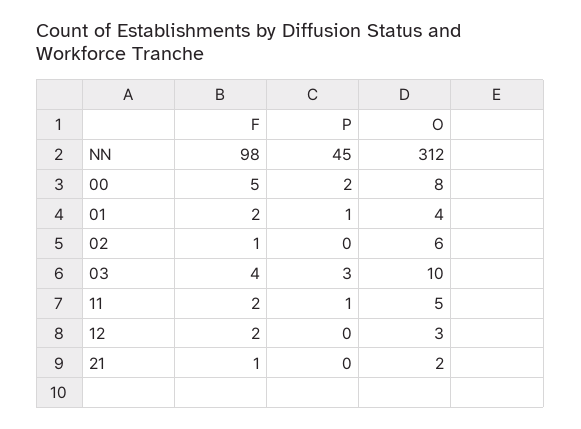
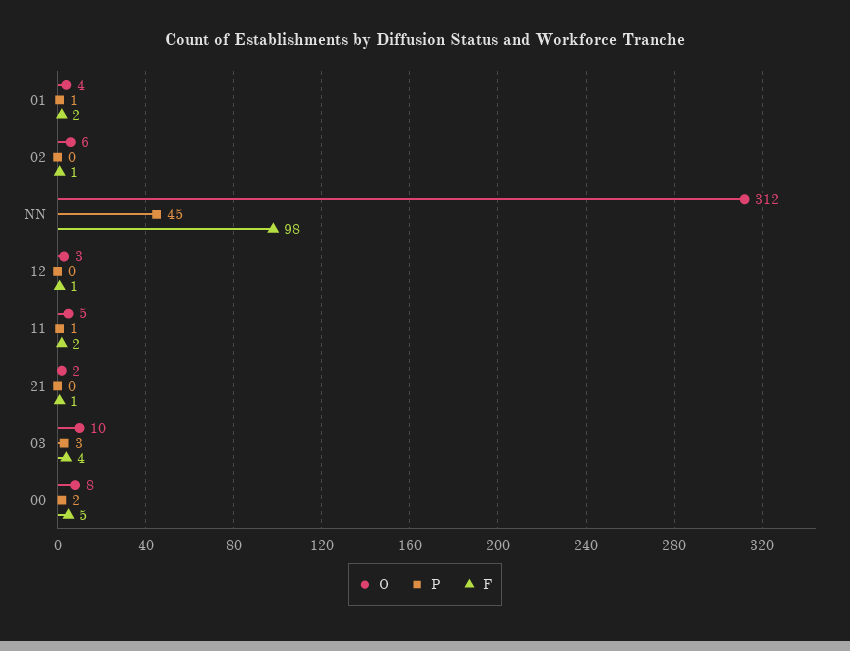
F, 12: 2 -> 1

